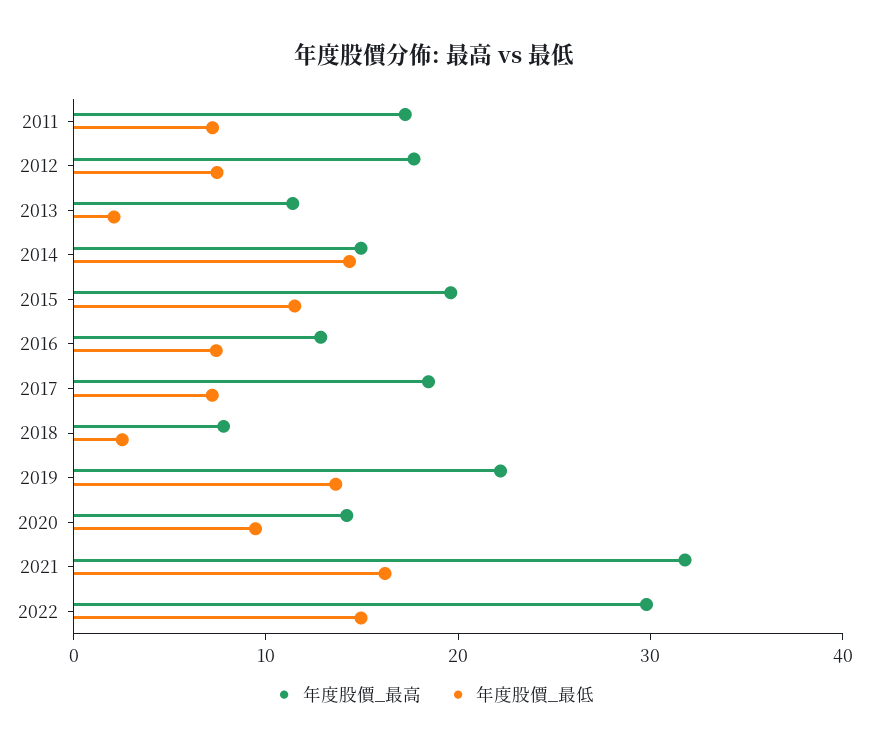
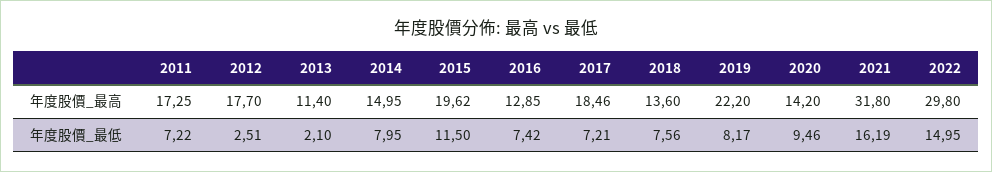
年度股價_最低, 2012: 8 -> 2.51
年度股價_最低, 2014: 14 -> 7.95
年度股價_最高, 2018: 8 -> 13.6
年度股價_最低, 2018: 2 -> 7.56
年度股價_最低, 2019: 14 -> 8.17

